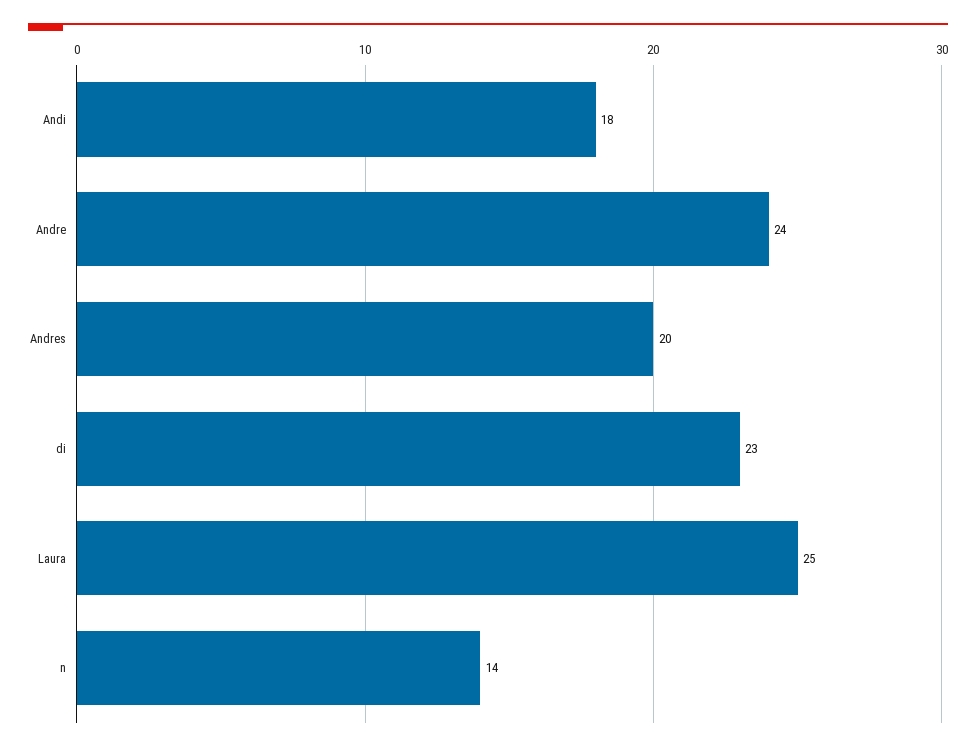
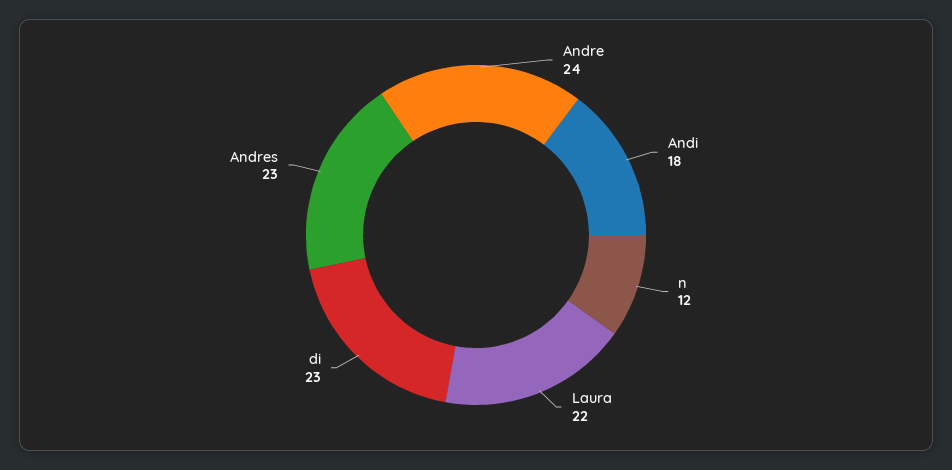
Andres: 20 -> 23
Laura: 25 -> 22
n: 14 -> 12

